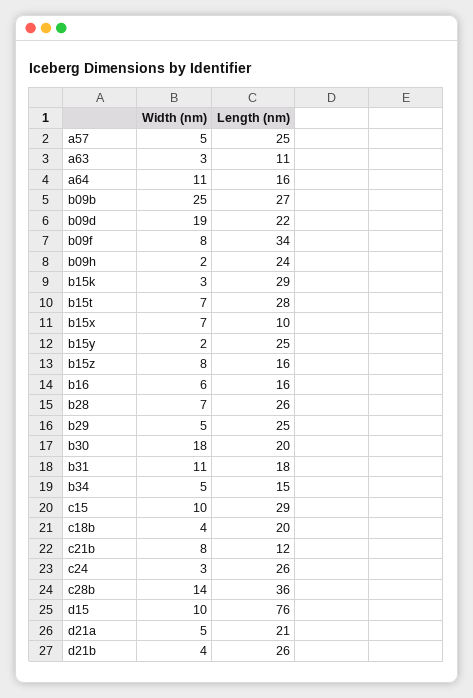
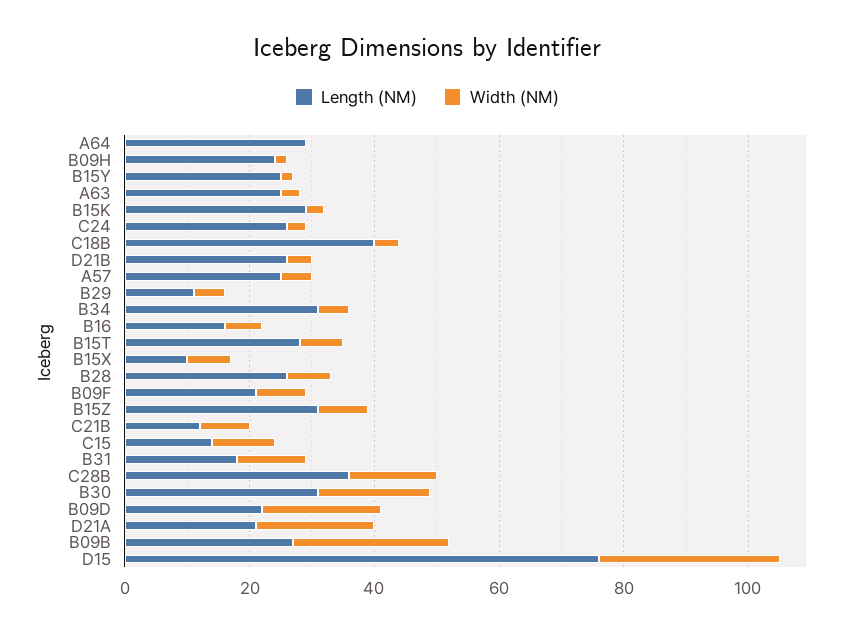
Length (nm), a63: 11 -> 25
Width (nm), a64: 11 -> 0
Length (nm), a64: 16 -> 30
Length (nm), b09f: 34 -> 20
Length (nm), b15z: 16 -> 30
Length (nm), b29: 25 -> 10
Length (nm), b30: 20 -> 30
Length (nm), b34: 15 -> 30
Length (nm), c15: 29 -> 15
Length (nm), c18b: 20 -> 40
Width (nm), d15: 10 -> 30
Width (nm), d21a: 5 -> 20

